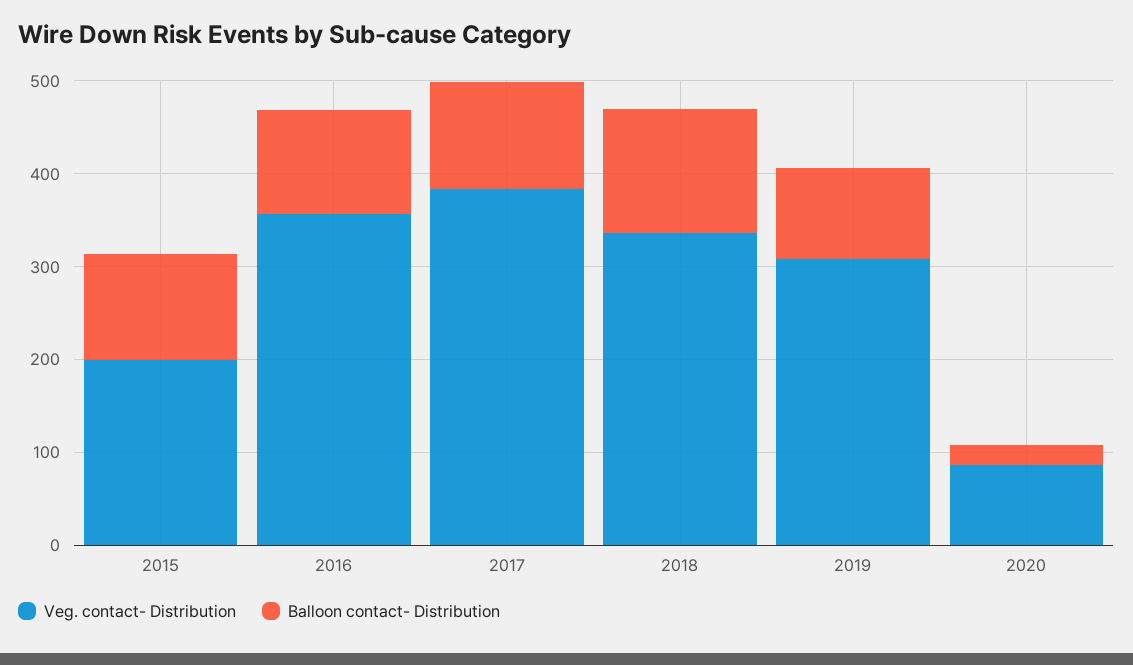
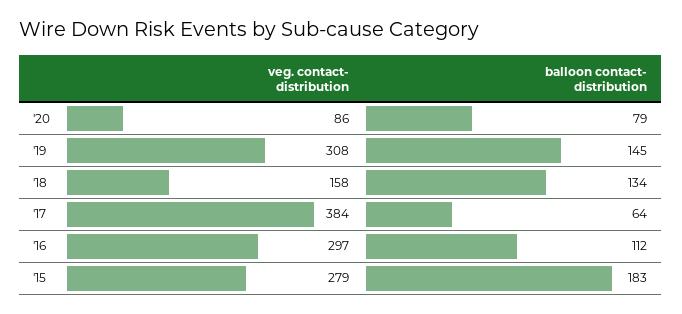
Veg. contact- Distribution, 2015: 200 -> 279
Balloon contact- Distribution, 2015: 120 -> 183
Veg. contact- Distribution, 2016: 360 -> 297
Balloon contact- Distribution, 2017: 120 -> 64
Veg. contact- Distribution, 2018: 340 -> 158
Balloon contact- Distribution, 2019: 100 -> 145
Balloon contact- Distribution, 2020: 20 -> 79

